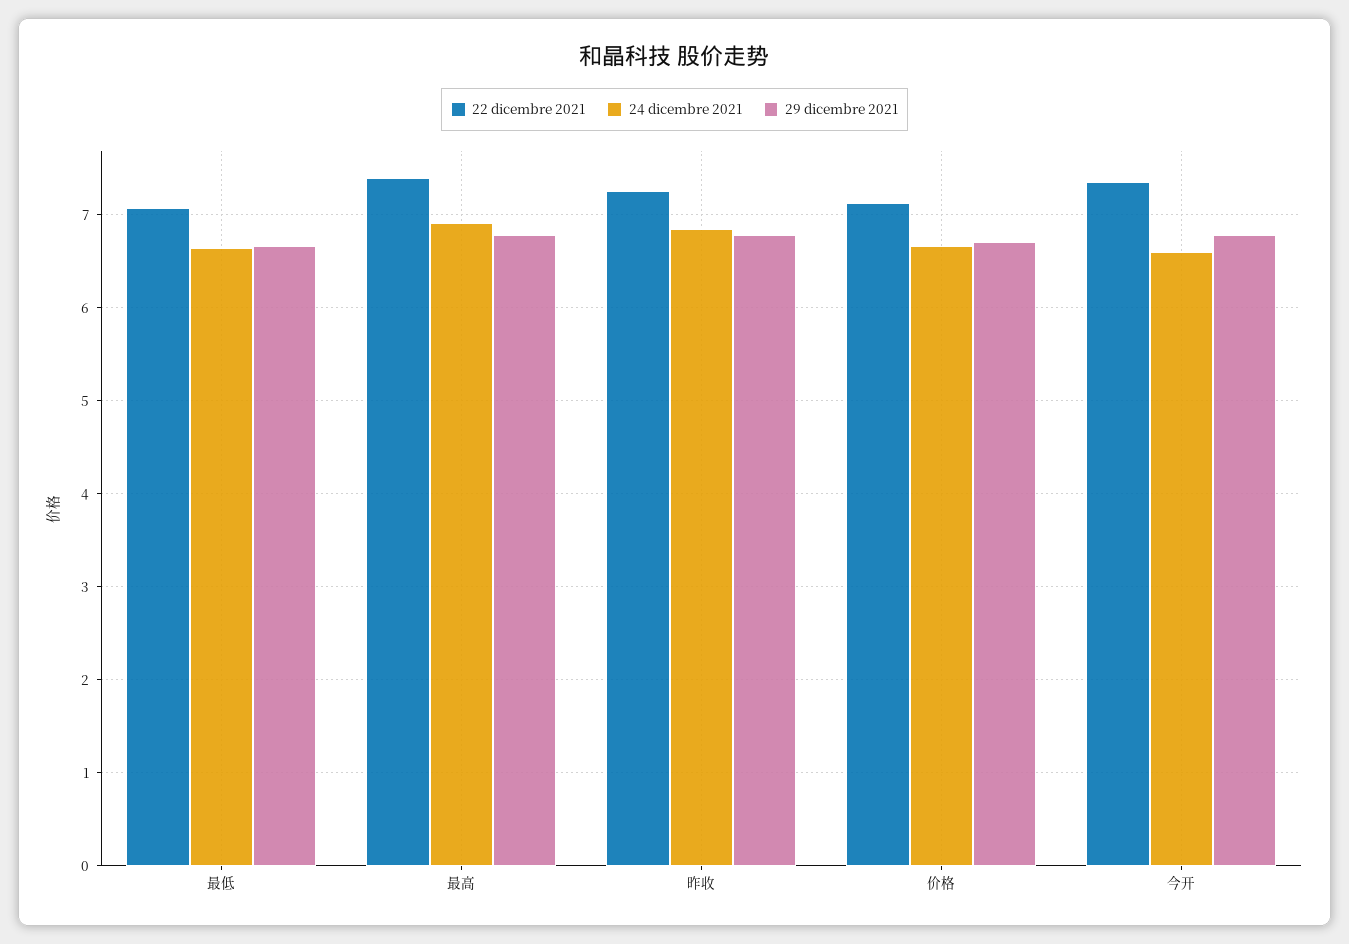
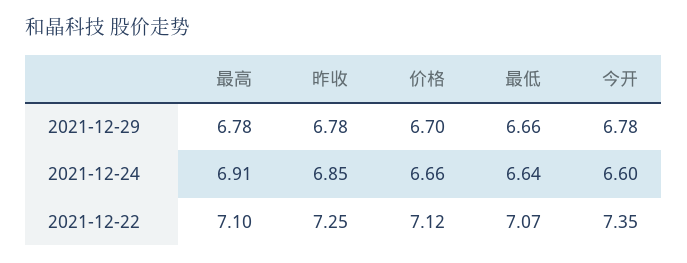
22 dicembre 2021, 最高: 7.4 -> 7.1

